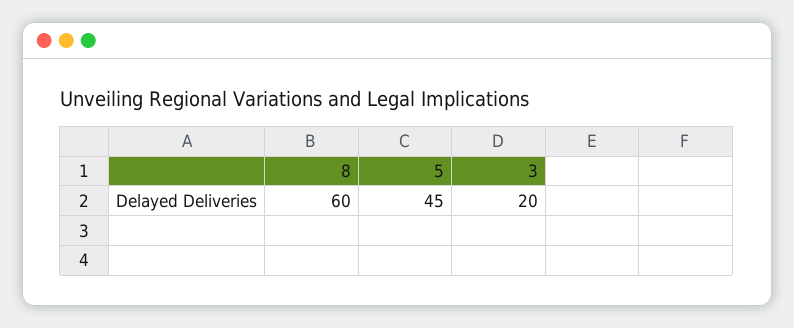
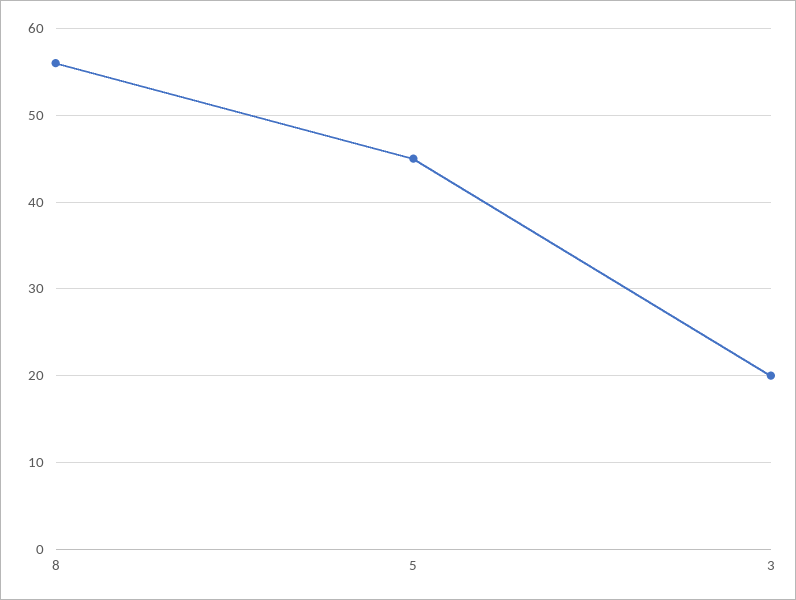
8: 60 -> 56

